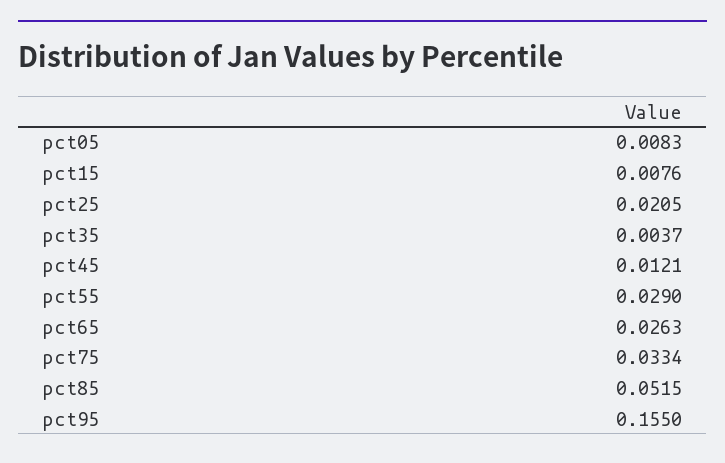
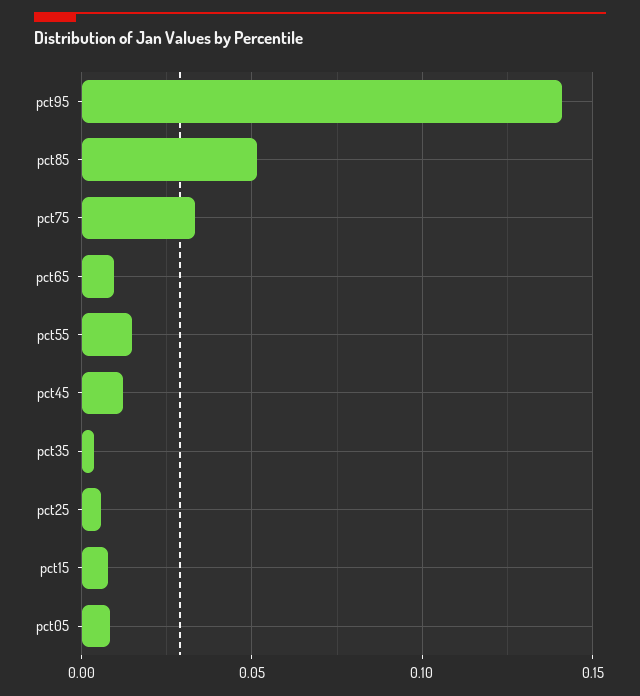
pct25: 0.0205 -> 0.005
pct55: 0.029 -> 0.015
pct65: 0.0263 -> 0.01
pct95: 0.155 -> 0.14

